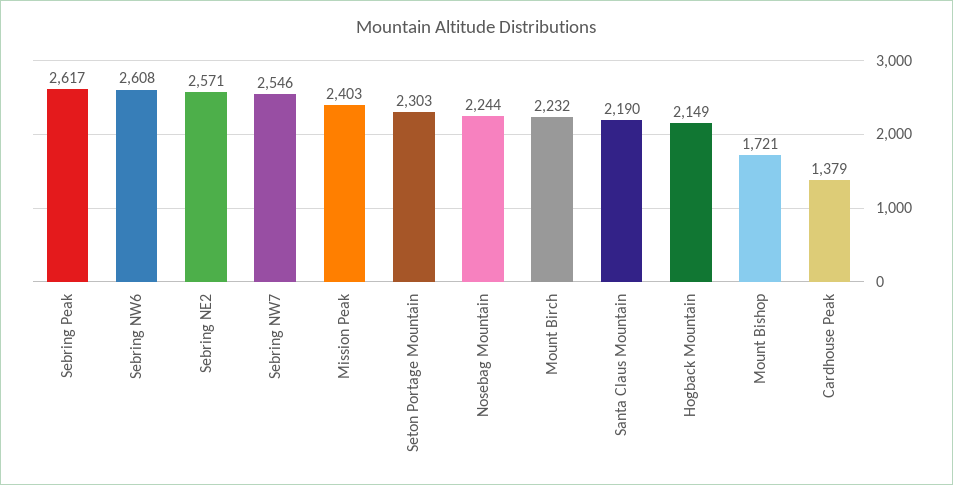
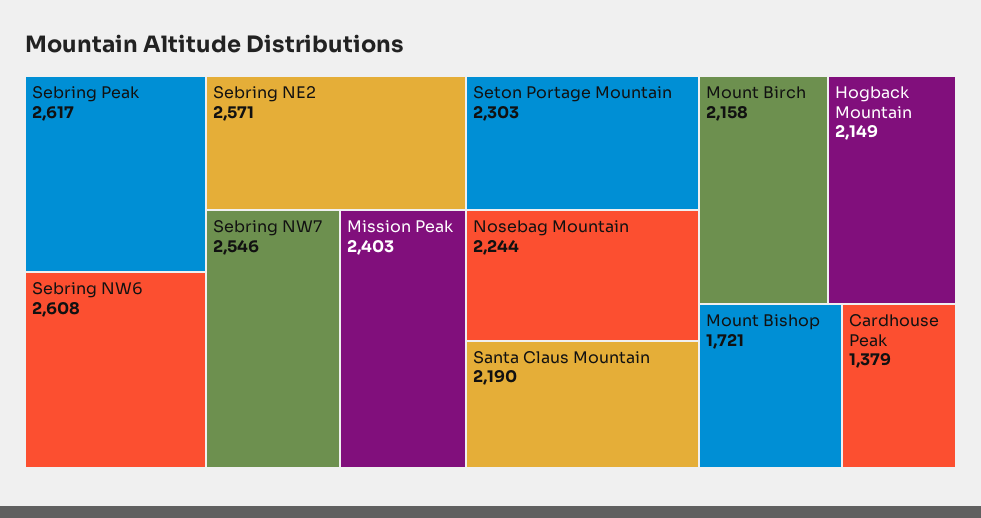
Mount Birch: 2232 -> 2158

